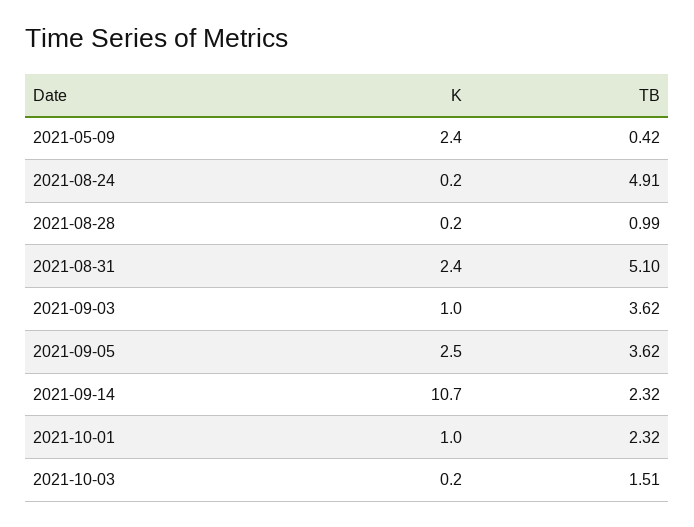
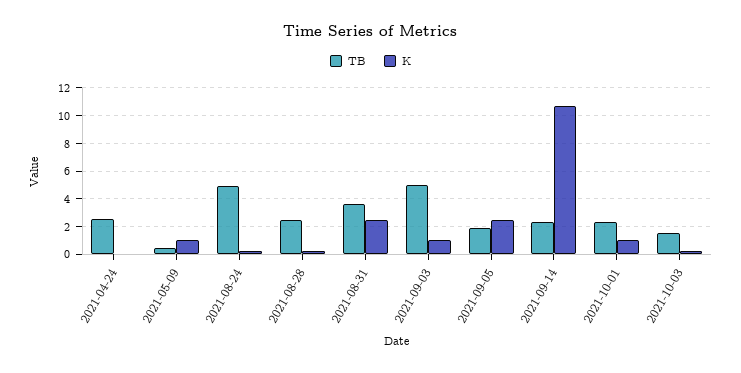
K, 2021-05-09: 2.4 -> 1
TB, 2021-08-28: 0.99 -> 2.5
TB, 2021-08-31: 5.1 -> 3.5
TB, 2021-09-03: 3.62 -> 5
TB, 2021-09-05: 3.62 -> 2
TB, 2021-04-24: none -> 2.5
K, 2021-04-24: none -> 0

